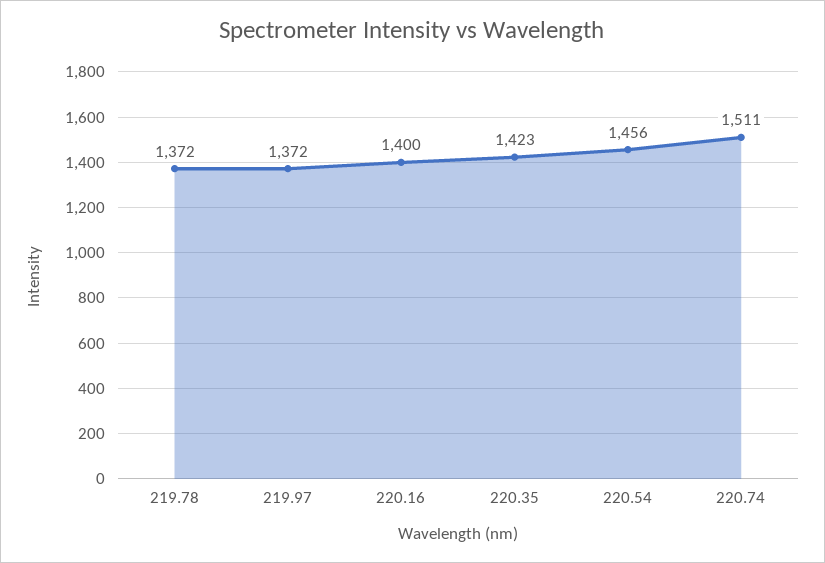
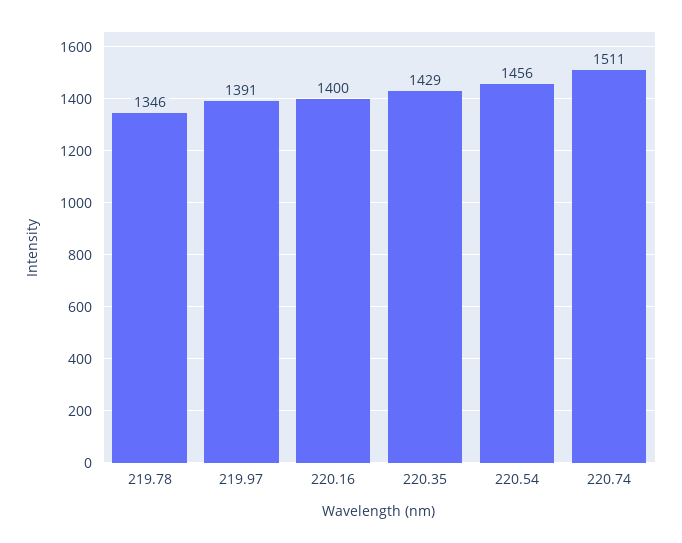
219.78: 1372 -> 1346
219.97: 1372 -> 1391
220.35: 1423 -> 1429

